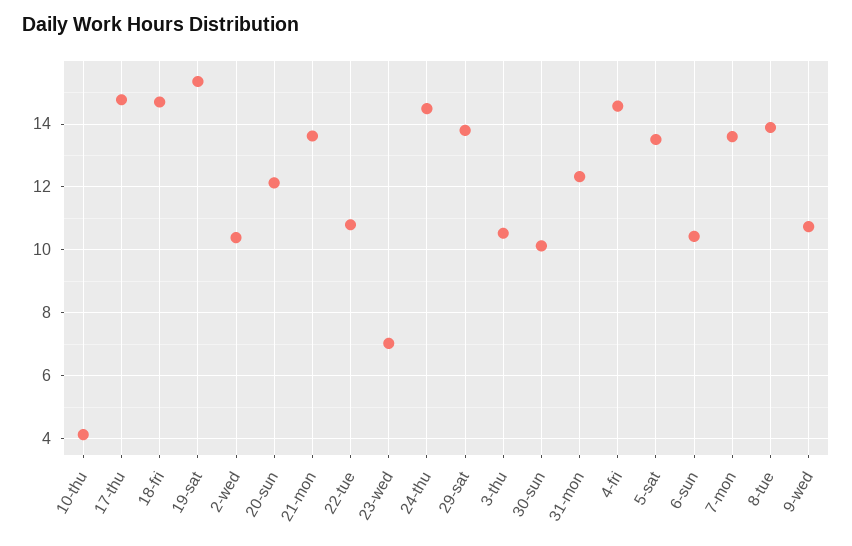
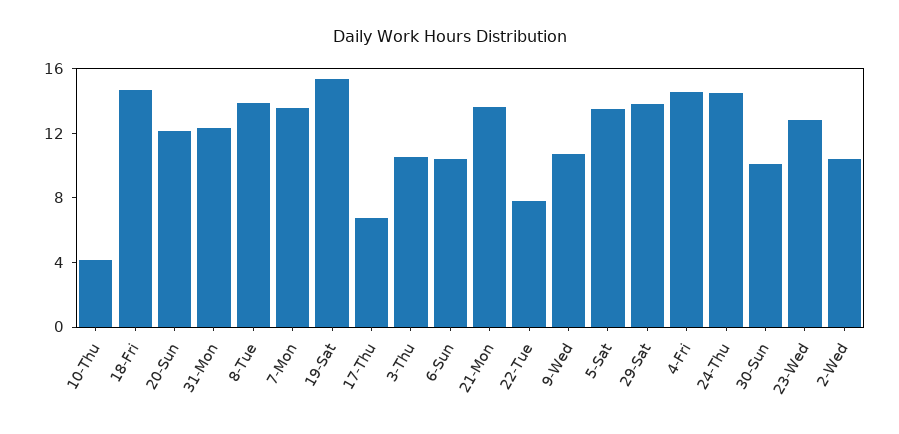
17-thu: 14.8 -> 7
22-tue: 10.8 -> 8
23-wed: 7 -> 13

